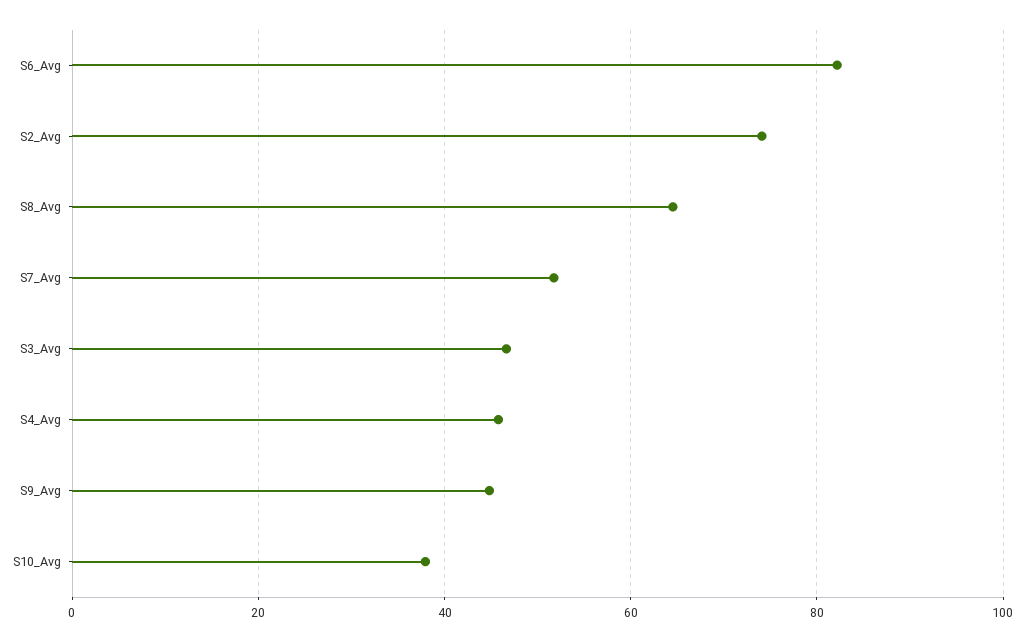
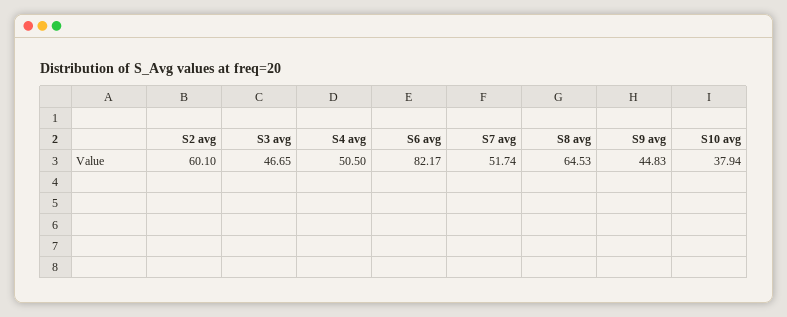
S2_Avg: 74 -> 60.1
S4_Avg: 46 -> 50.5

